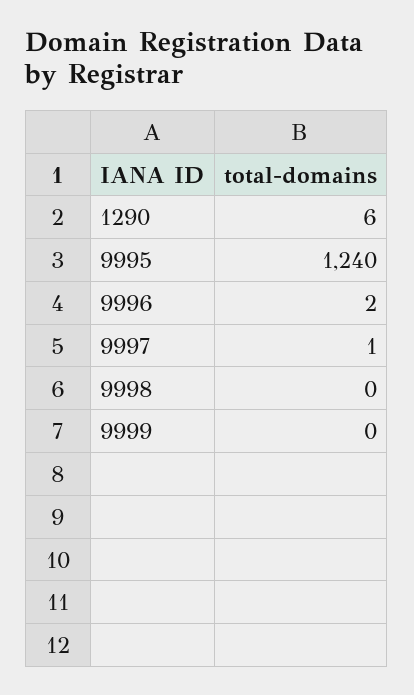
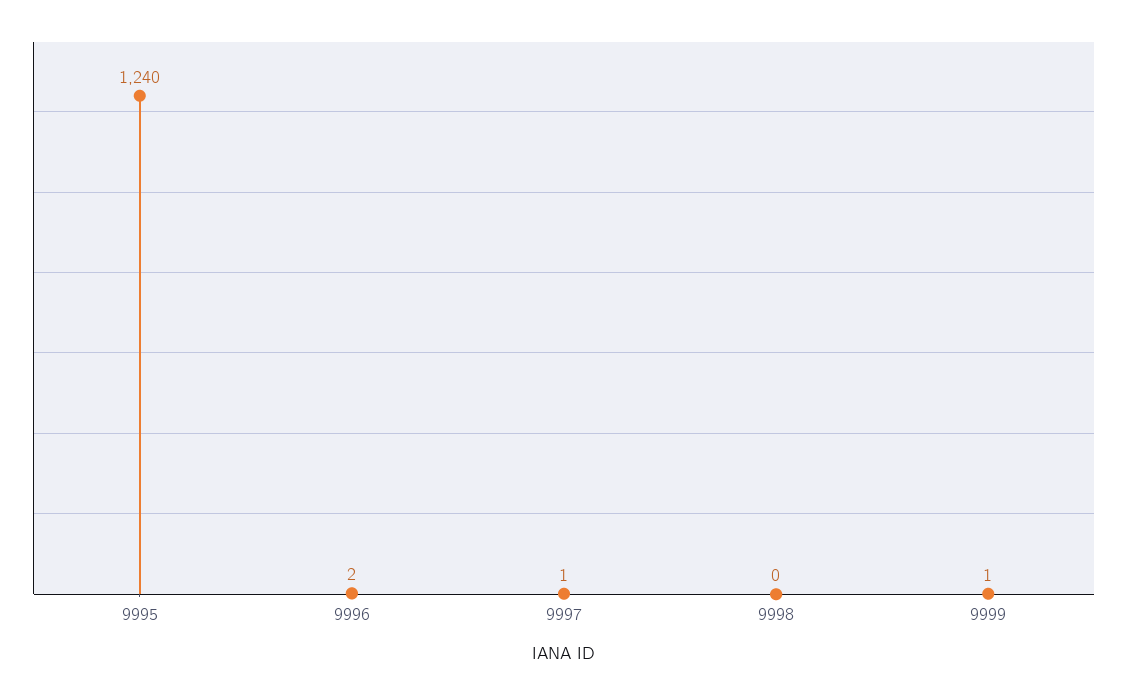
1290: 6 -> none
9999: 0 -> 1

